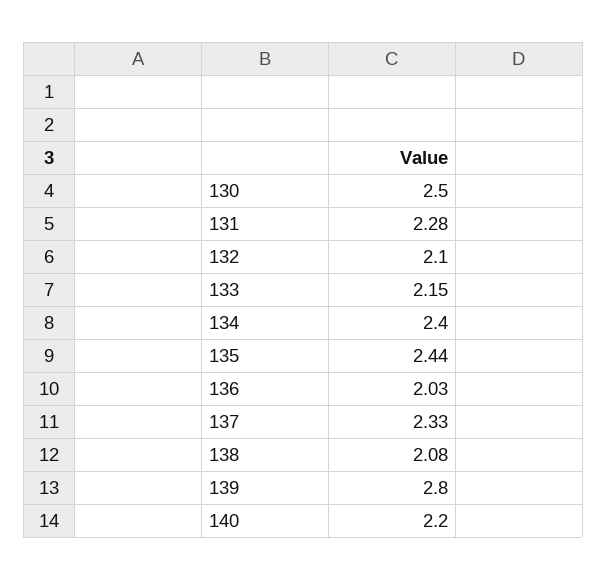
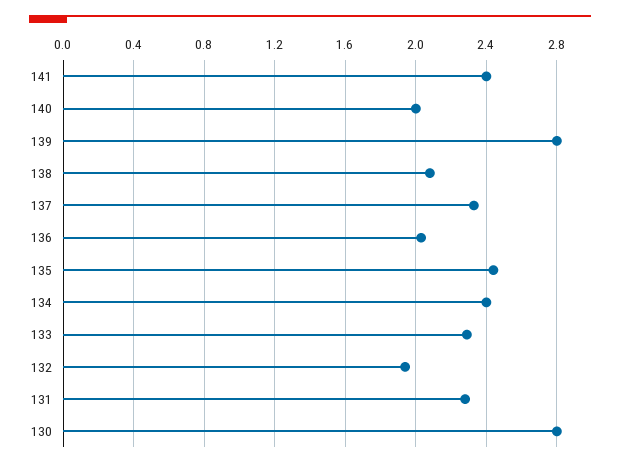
130: 2.5 -> 2.8
132: 2.1 -> 1.95
133: 2.15 -> 2.3
140: 2.2 -> 2
141: none -> 2.4

